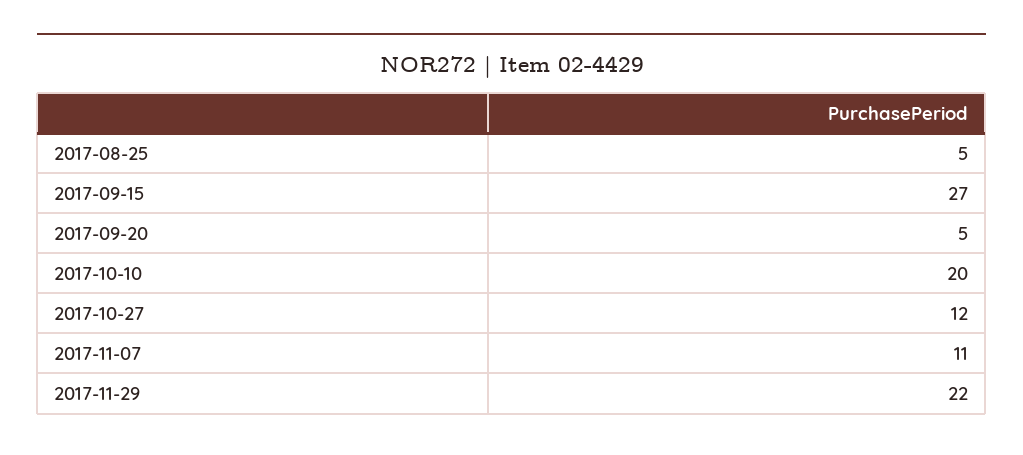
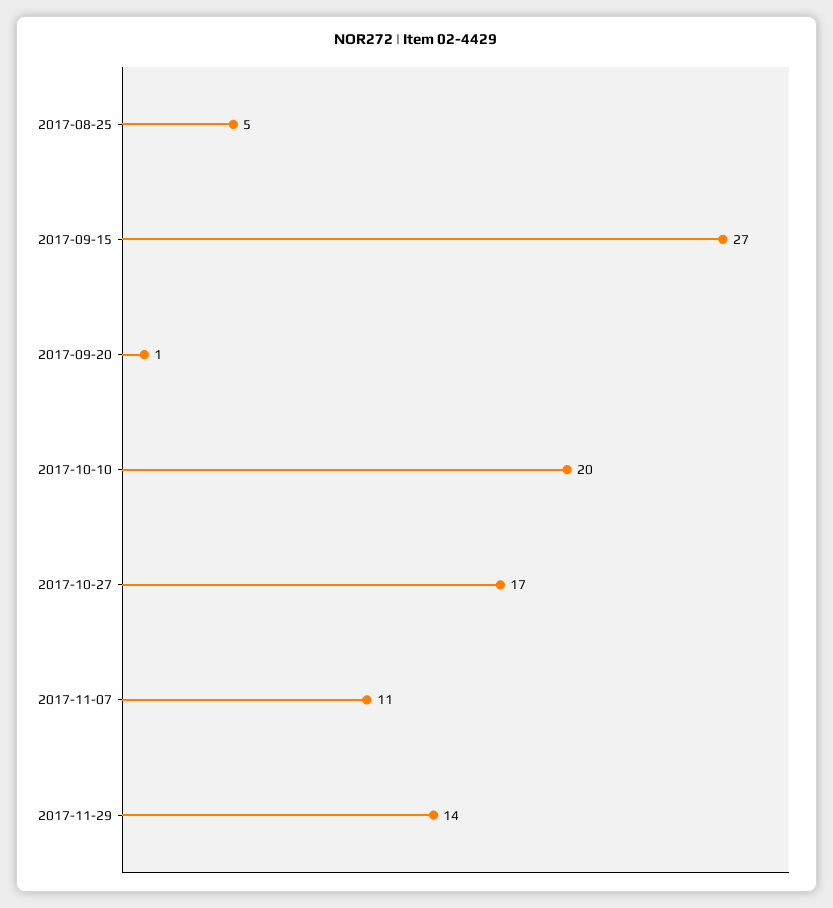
2017-09-20: 5 -> 1
2017-10-27: 12 -> 17
2017-11-29: 22 -> 14

